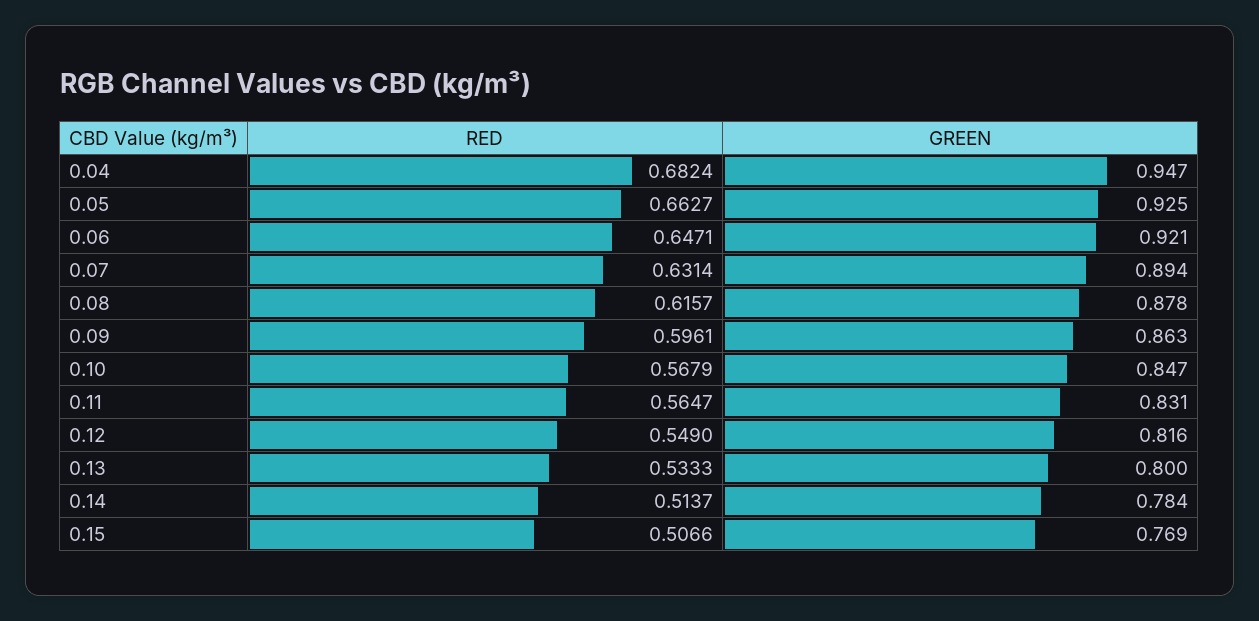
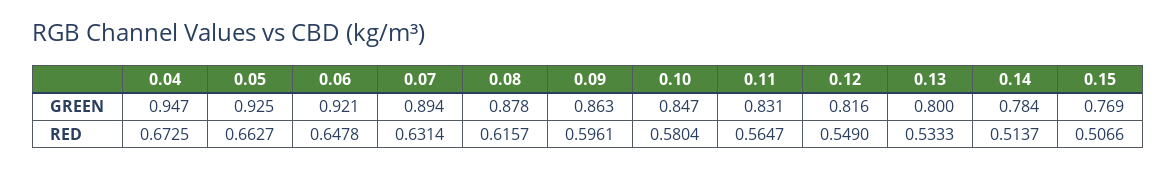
RED, 0.04: 0.6824 -> 0.6725
RED, 0.06: 0.6471 -> 0.6478
RED, 0.10: 0.5679 -> 0.5804

